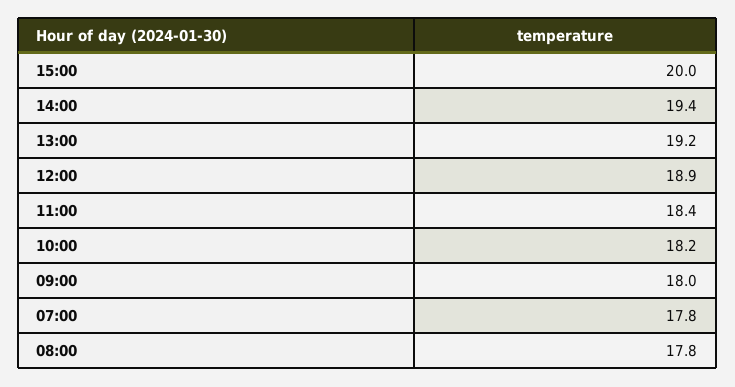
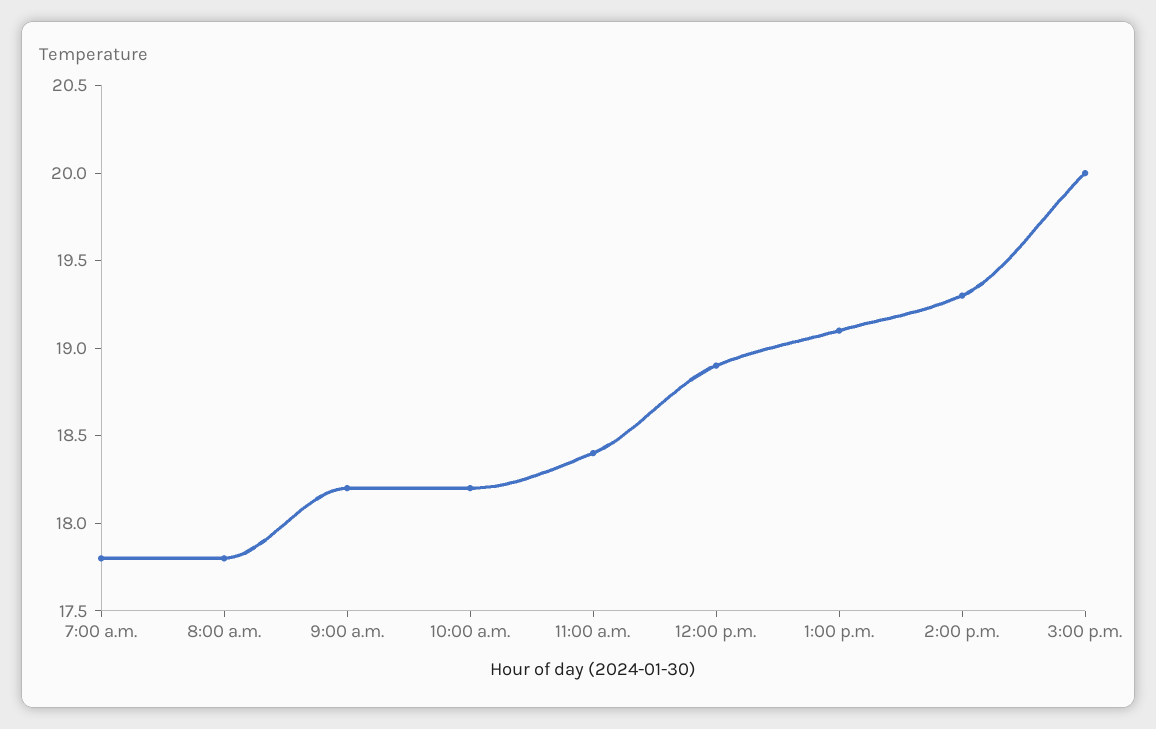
14:00: 19.4 -> 19.3
13:00: 19.2 -> 19.1
09:00: 18 -> 18.2

